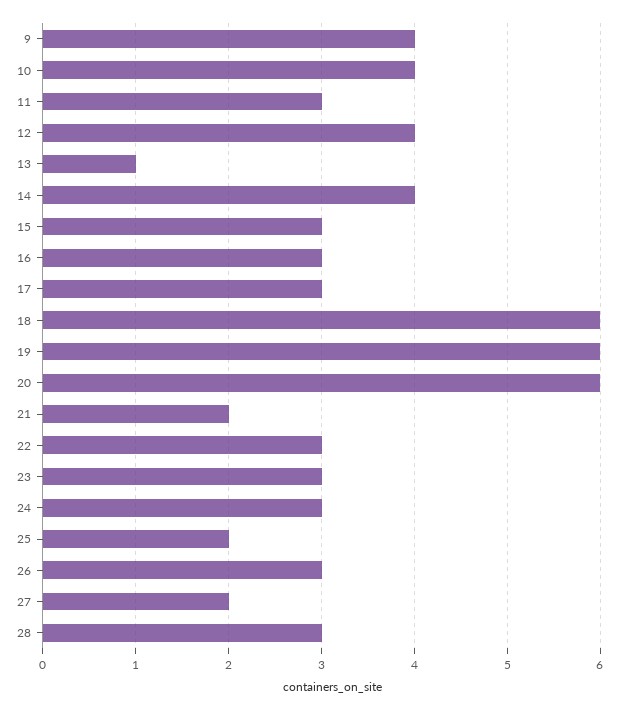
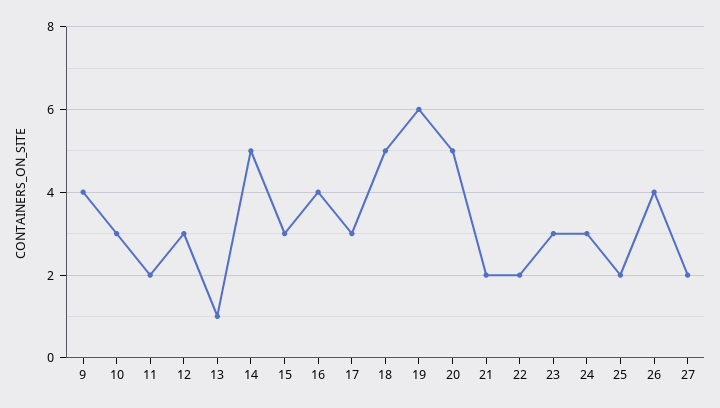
10: 4 -> 3
11: 3 -> 2
12: 4 -> 3
14: 4 -> 5
16: 3 -> 4
18: 6 -> 5
20: 6 -> 5
22: 3 -> 2
26: 3 -> 4
28: 3 -> none

